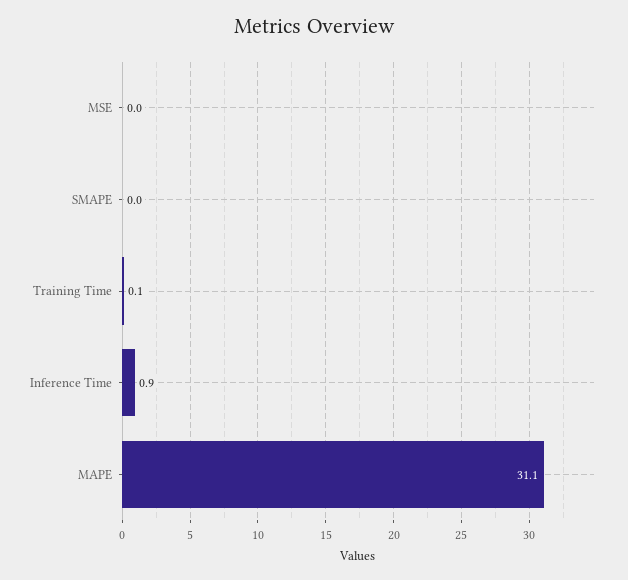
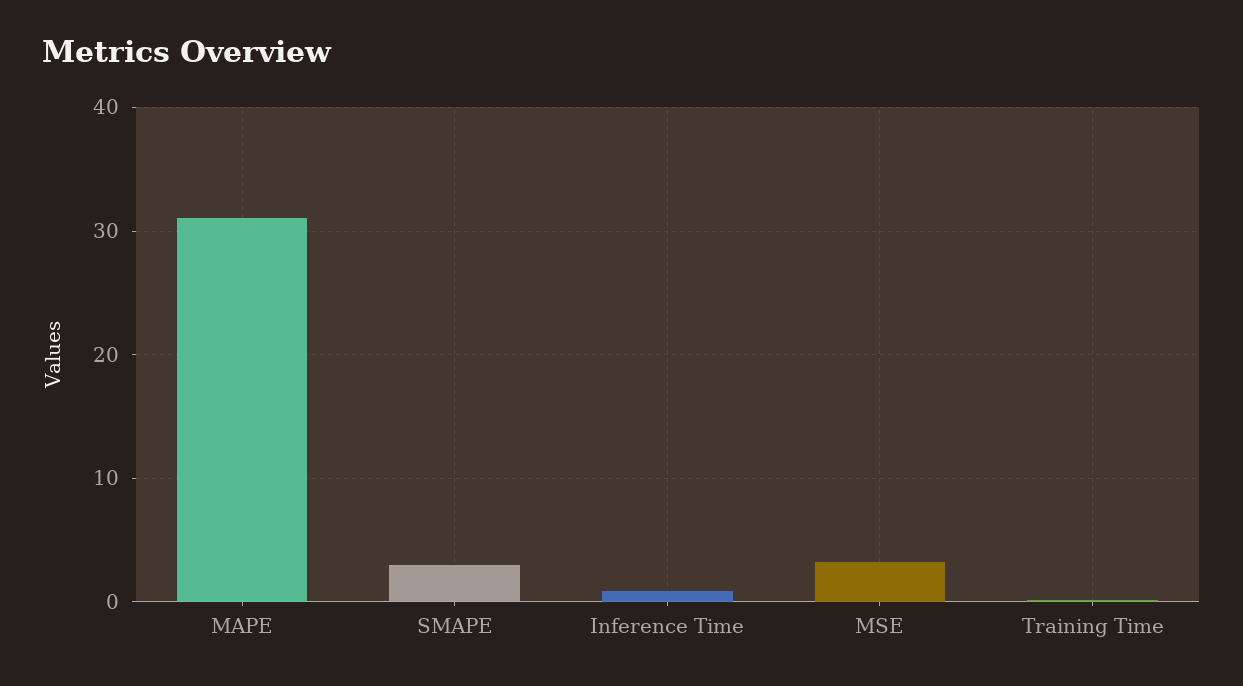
MSE: 0 -> 3
SMAPE: 0 -> 3

